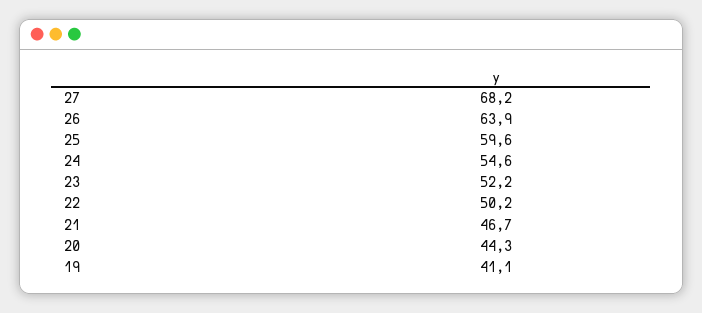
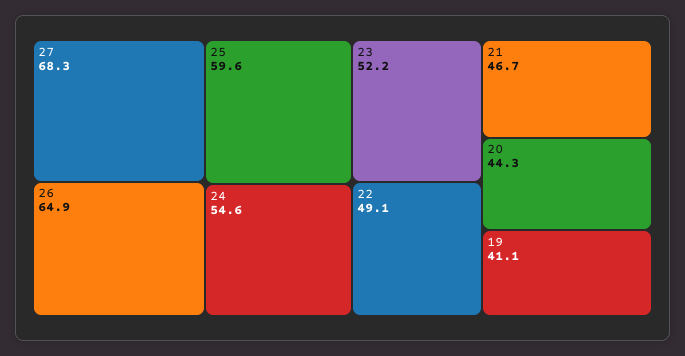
27: 68.2 -> 68.3
26: 63.9 -> 64.9
22: 50.2 -> 49.1

